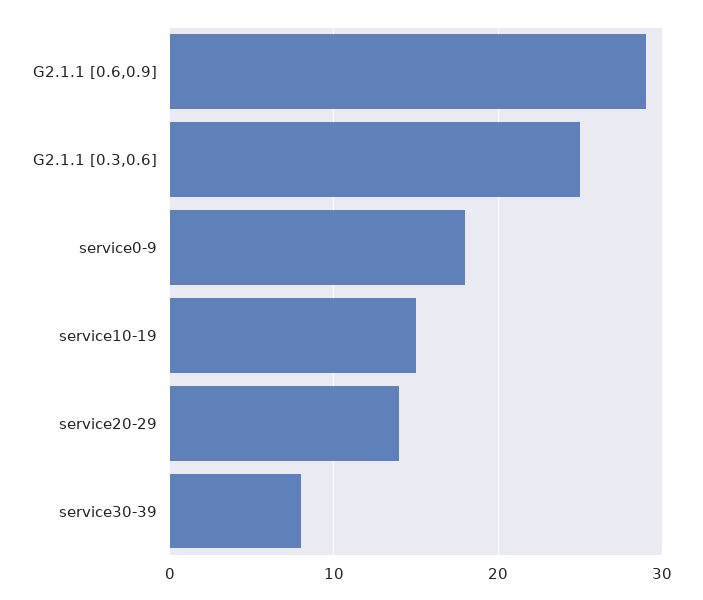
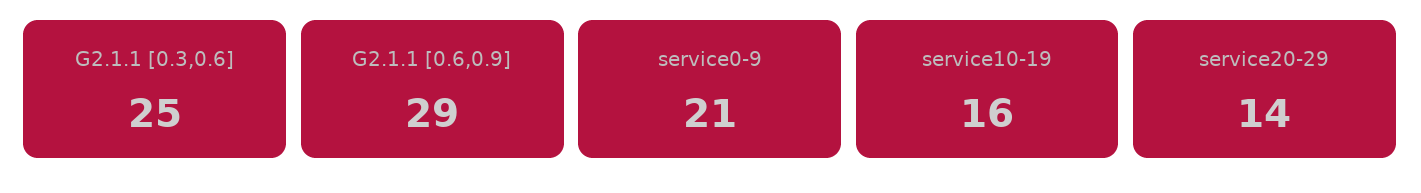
service0-9: 18 -> 21
service10-19: 15 -> 16
service30-39: 8 -> none

